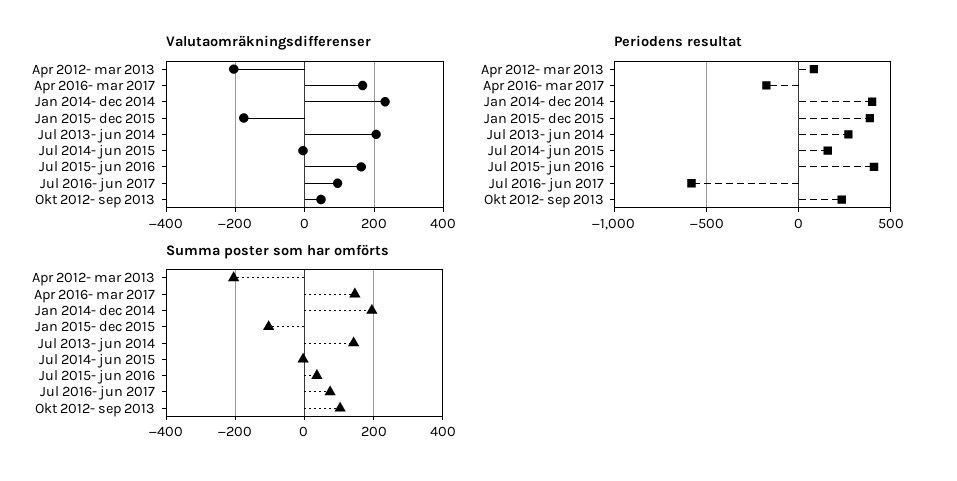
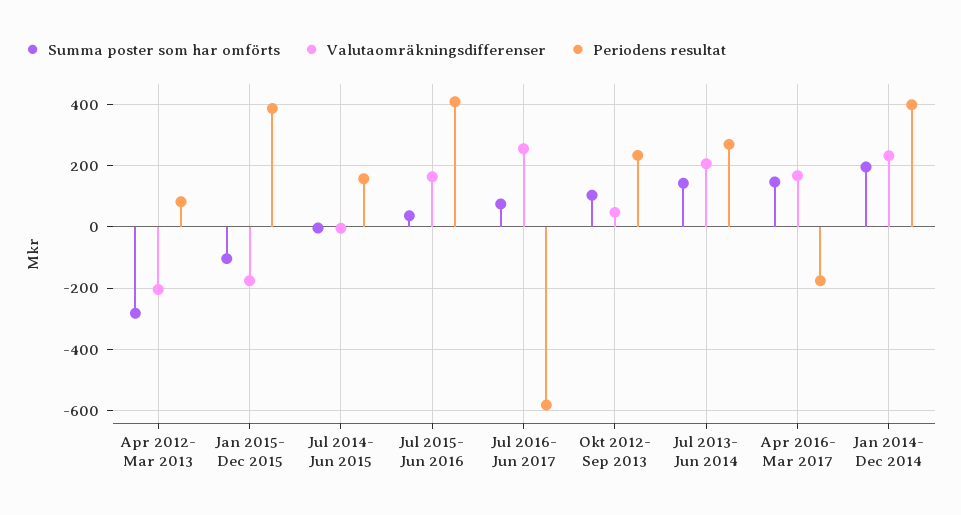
Valutaomräkningsdifferenser, Jul 2016- jun 2017: 100 -> 260
Summa poster som har omförts, Apr 2012- mar 2013: -200 -> -280

